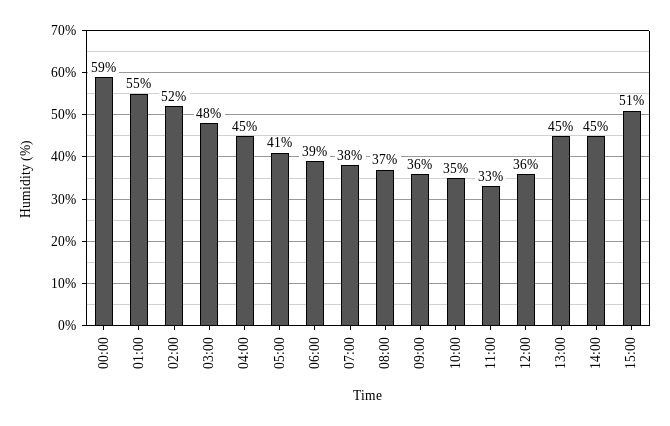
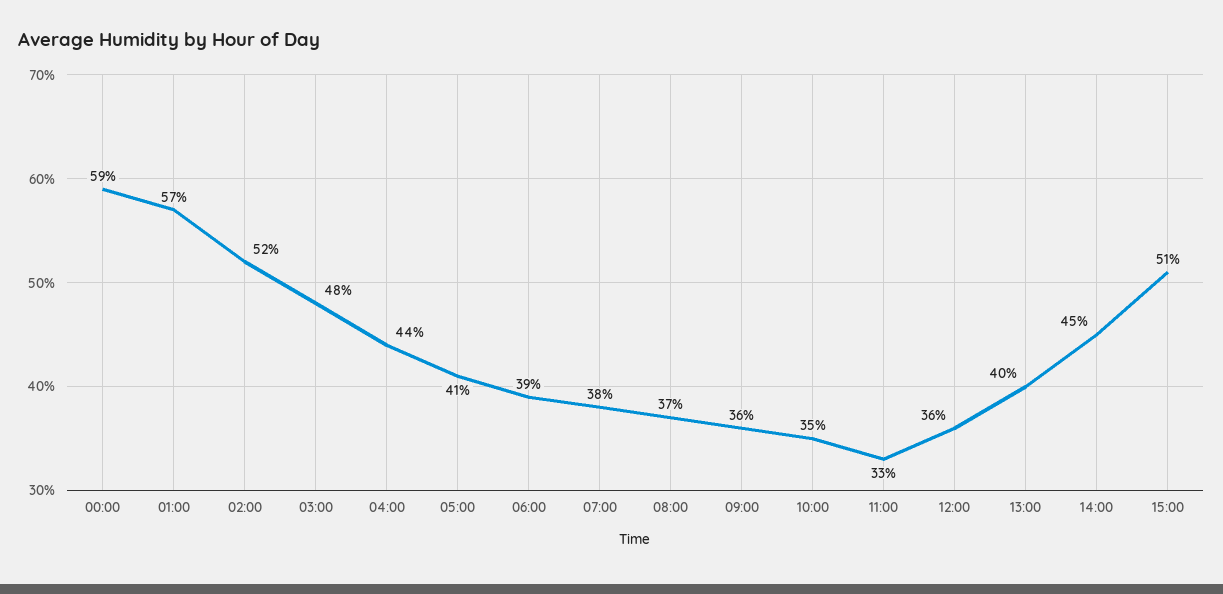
01:00: 55 -> 57
04:00: 45 -> 44
13:00: 45 -> 40

